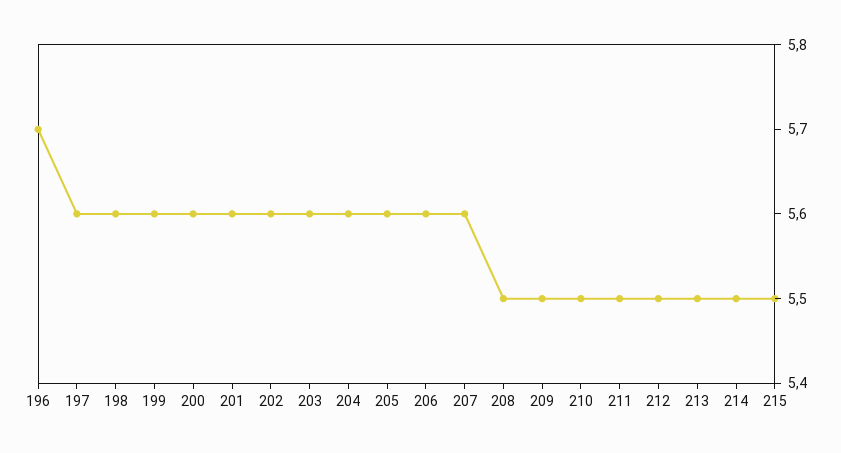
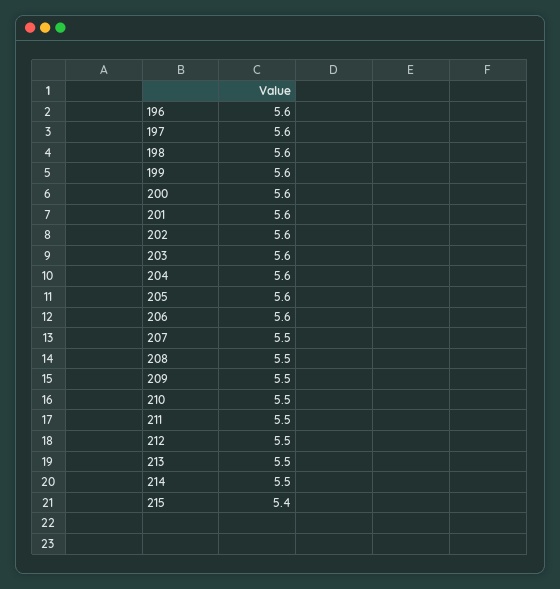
196: 5.7 -> 5.6
207: 5.6 -> 5.5
215: 5.5 -> 5.4

